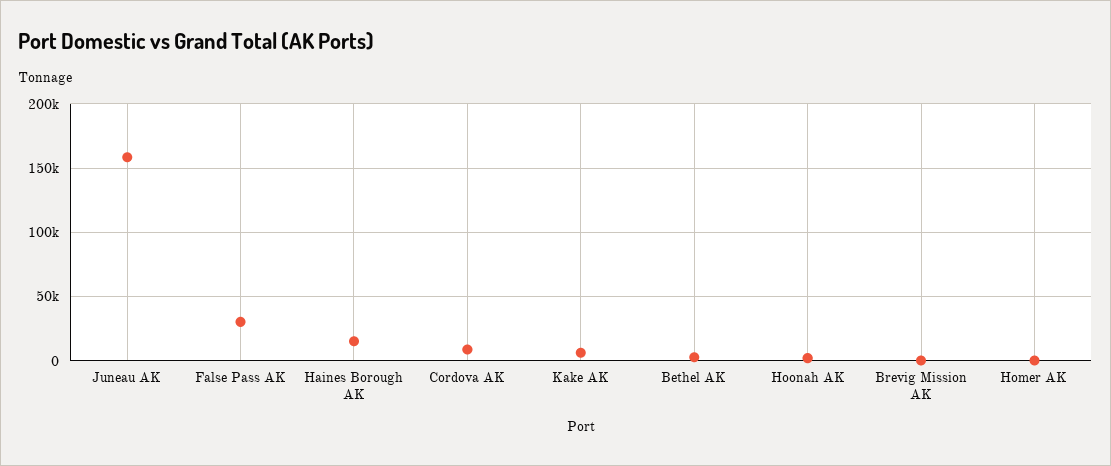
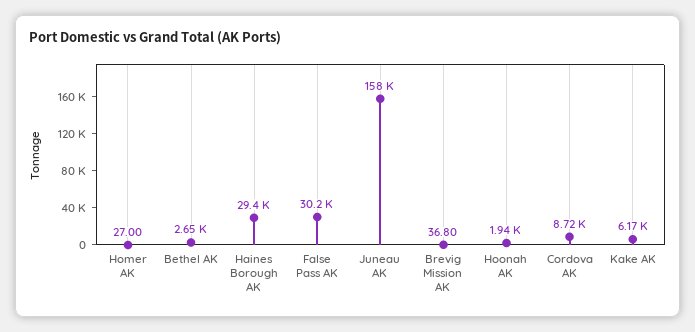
Haines Borough AK: 15000 -> 29400

